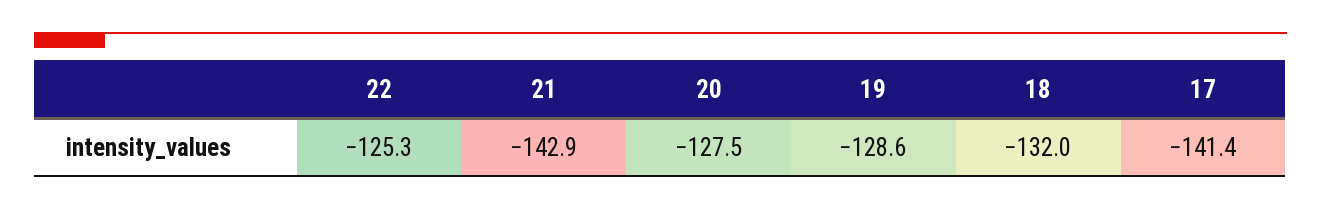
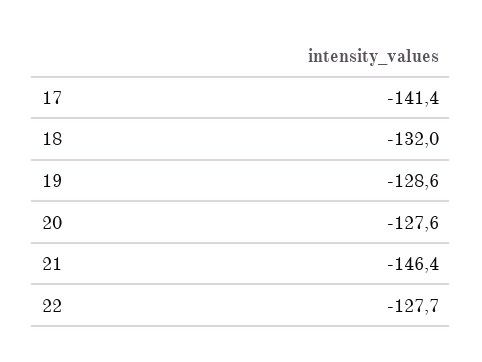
22: -125.3 -> -127.7
21: -142.9 -> -146.4
20: -127.5 -> -127.6

